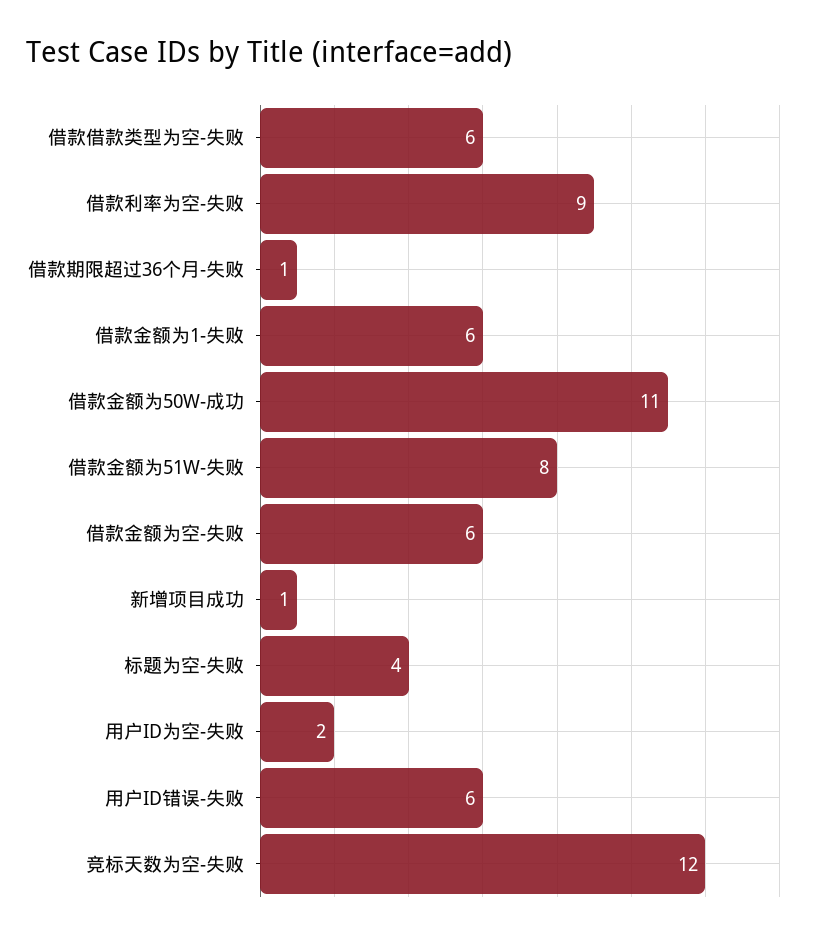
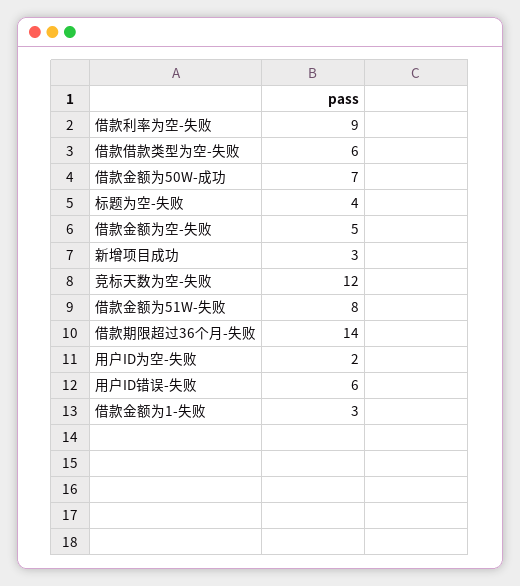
借款期限超过36个月-失败: 1 -> 14
借款金额为1-失败: 6 -> 3
借款金额为50W-成功: 11 -> 7
借款金额为空-失败: 6 -> 5
新增项目成功: 1 -> 3

